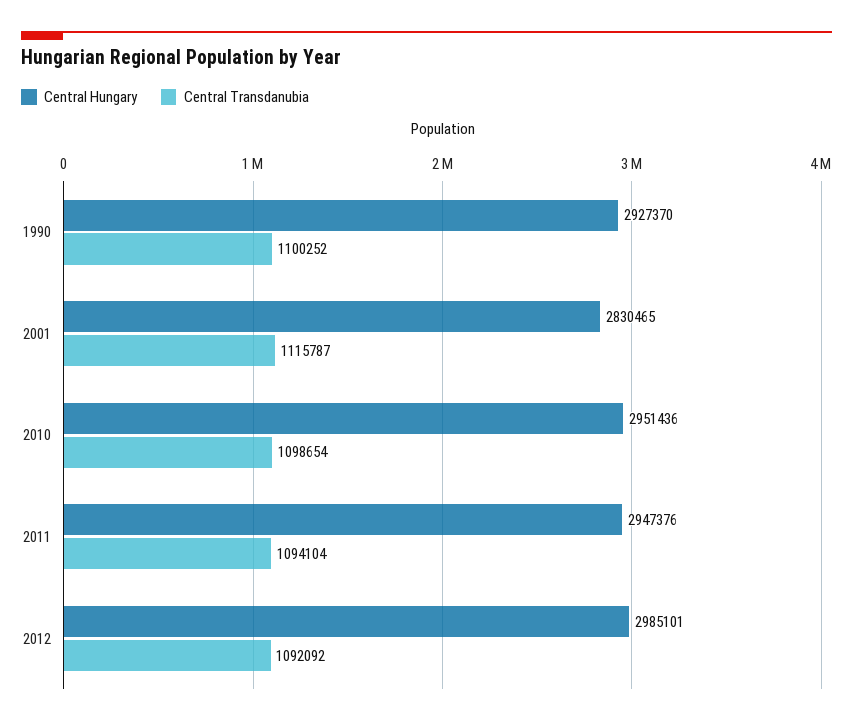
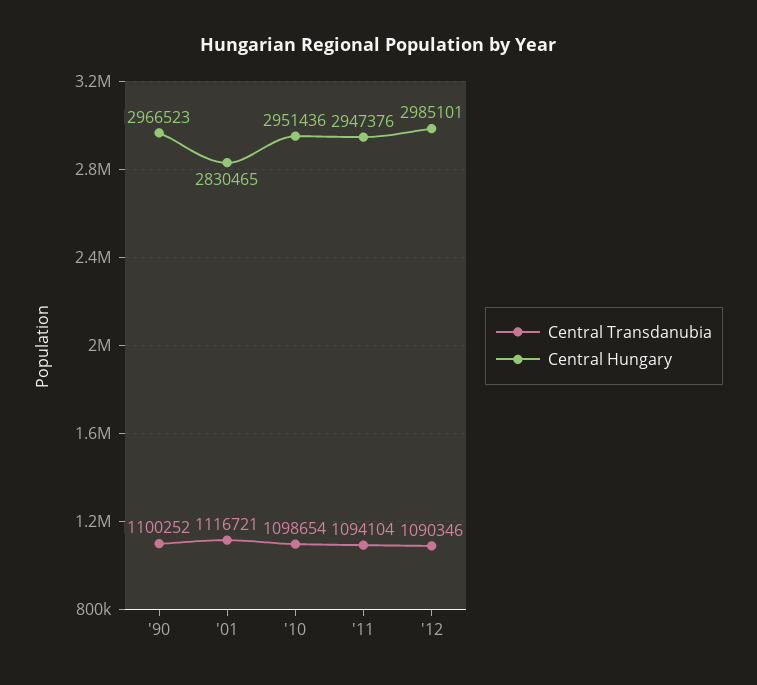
Central Hungary, 1990: 2927370 -> 2966523
Central Transdanubia, 2001: 1115787 -> 1116721
Central Transdanubia, 2012: 1092092 -> 1090346

